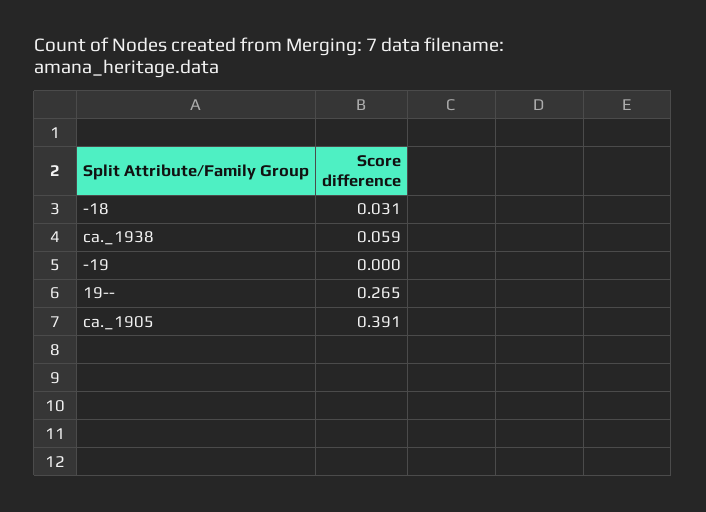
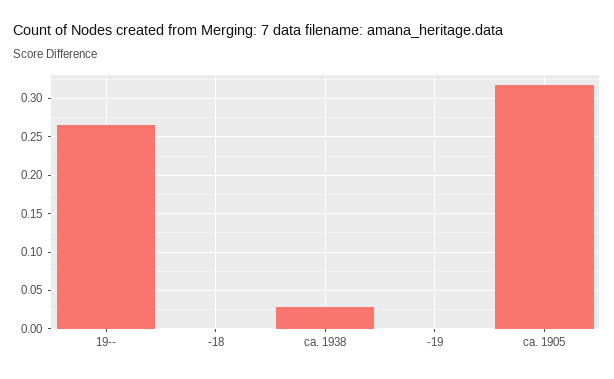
-18: 0.031 -> 0
ca._1938: 0.059 -> 0.03
ca._1905: 0.391 -> 0.32

